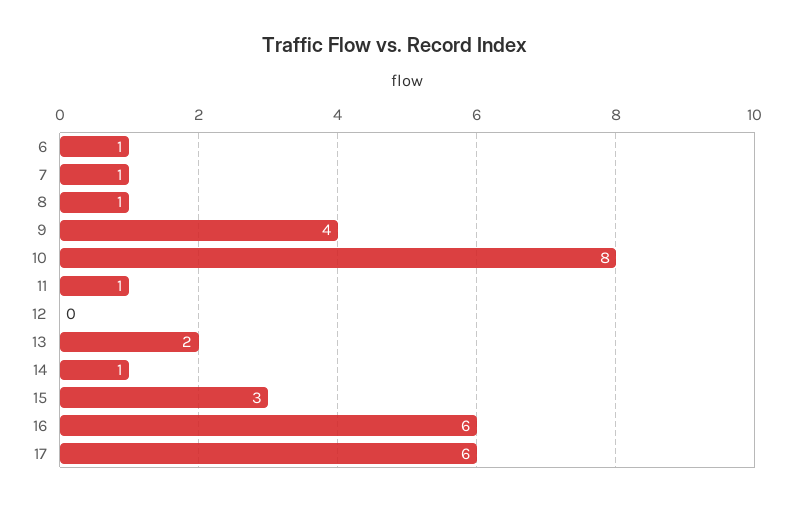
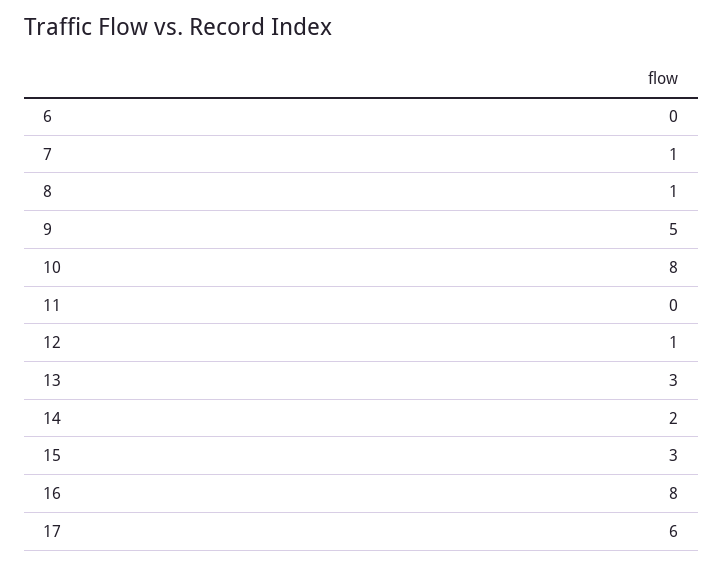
6: 1 -> 0
9: 4 -> 5
11: 1 -> 0
12: 0 -> 1
13: 2 -> 3
14: 1 -> 2
16: 6 -> 8

